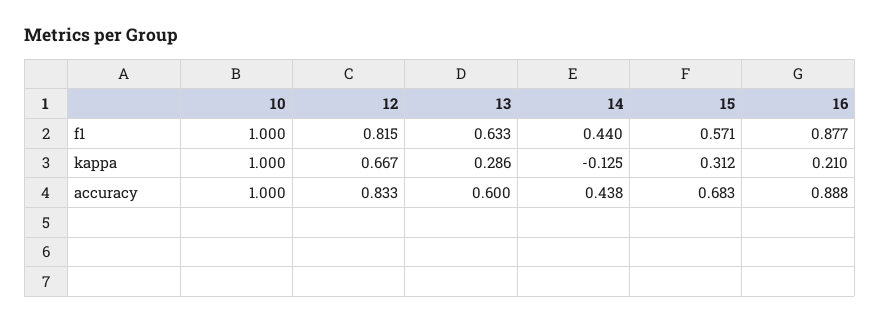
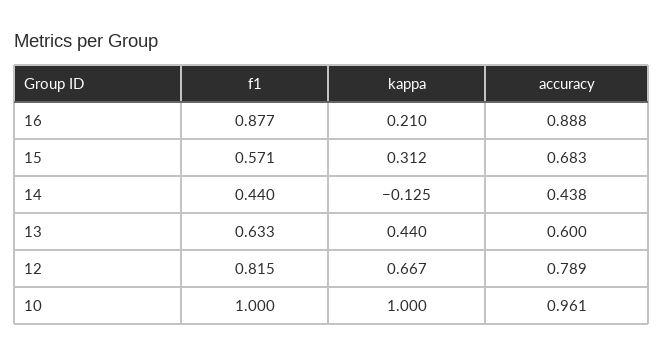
13, kappa: 0.286 -> 0.44
10, accuracy: 1 -> 0.961
12, accuracy: 0.833 -> 0.789

